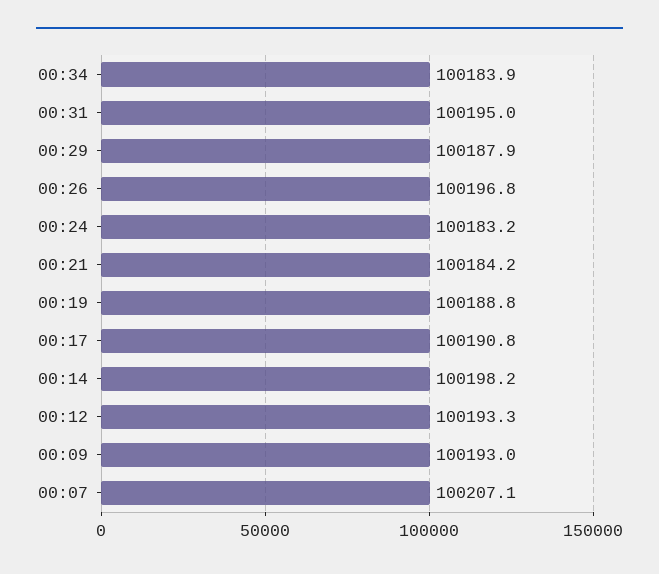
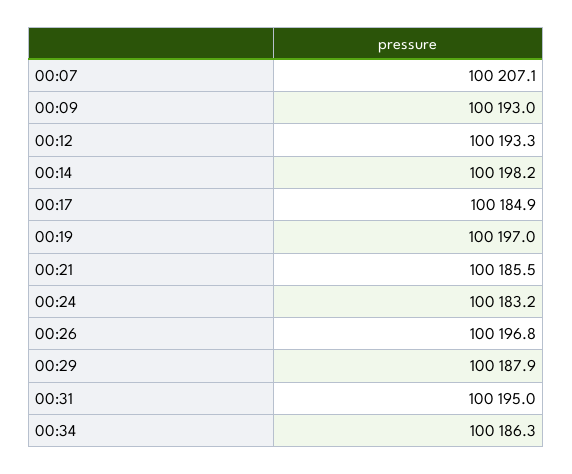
00:34: 100183.9 -> 100186.3
00:21: 100184.2 -> 100185.5
00:19: 100188.8 -> 100197
00:17: 100190.8 -> 100184.9

